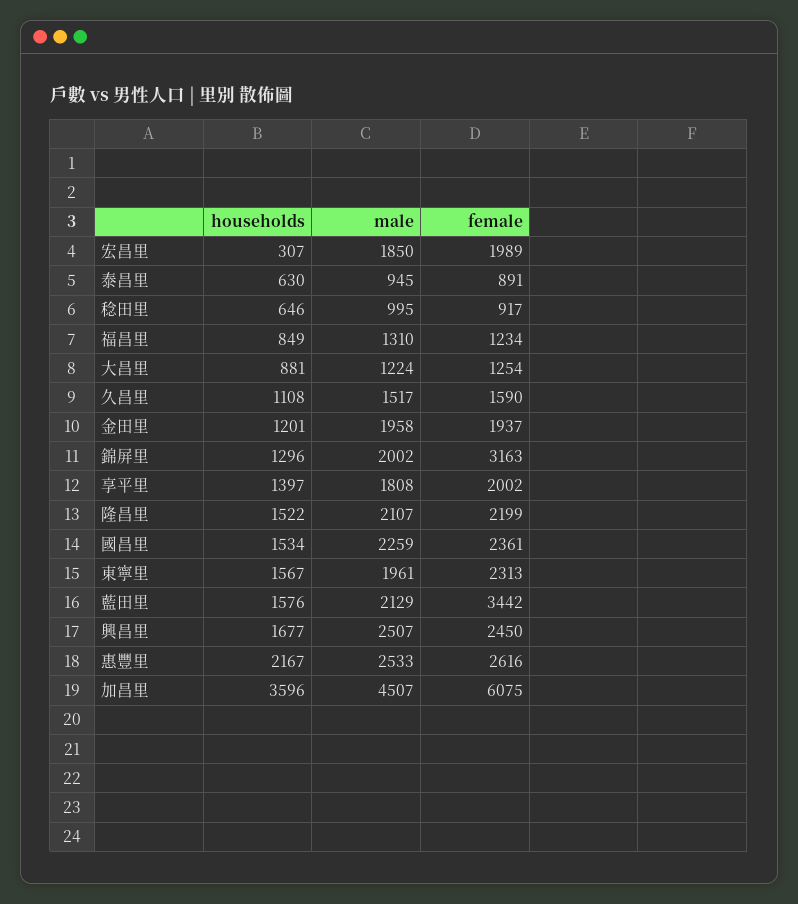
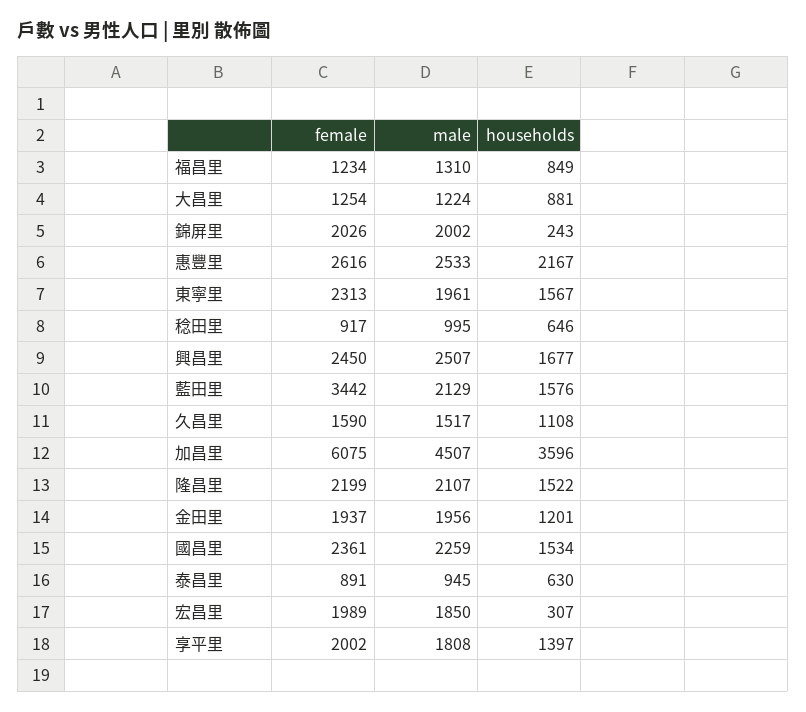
male, 金田里: 1958 -> 1956
households, 錦屏里: 1296 -> 243
female, 錦屏里: 3163 -> 2026

